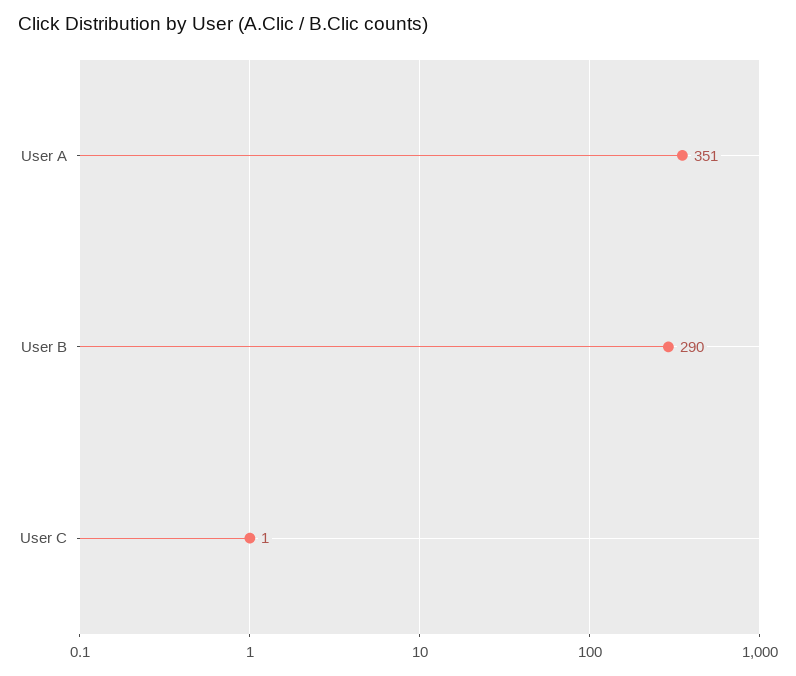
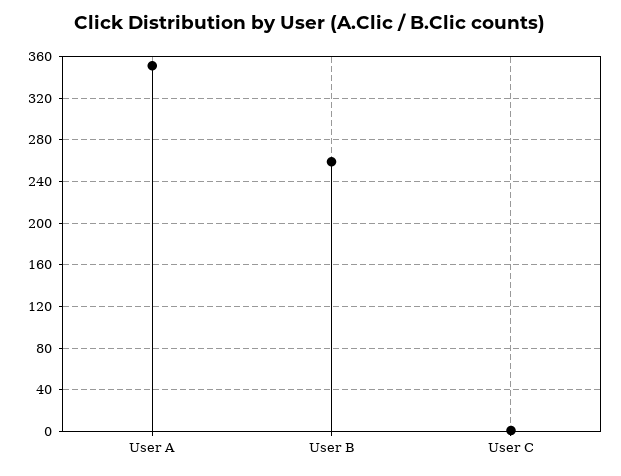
User B: 290 -> 260

